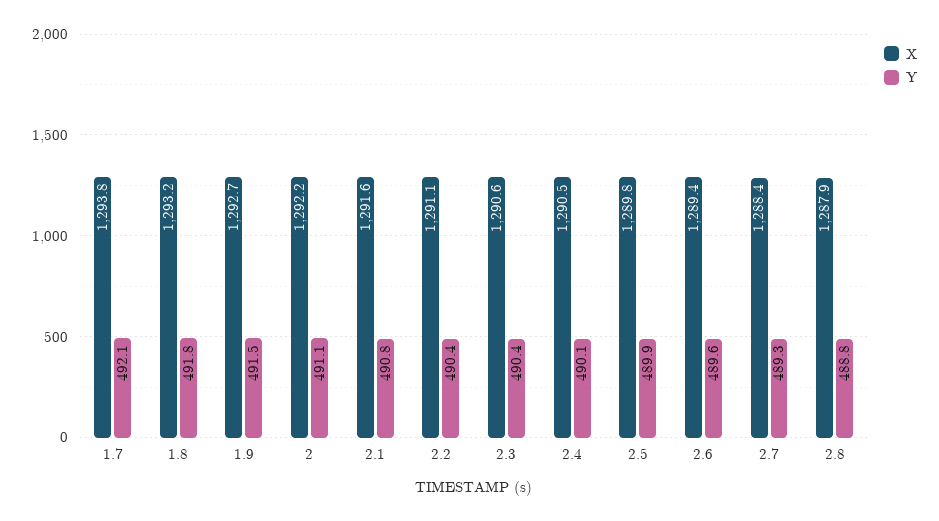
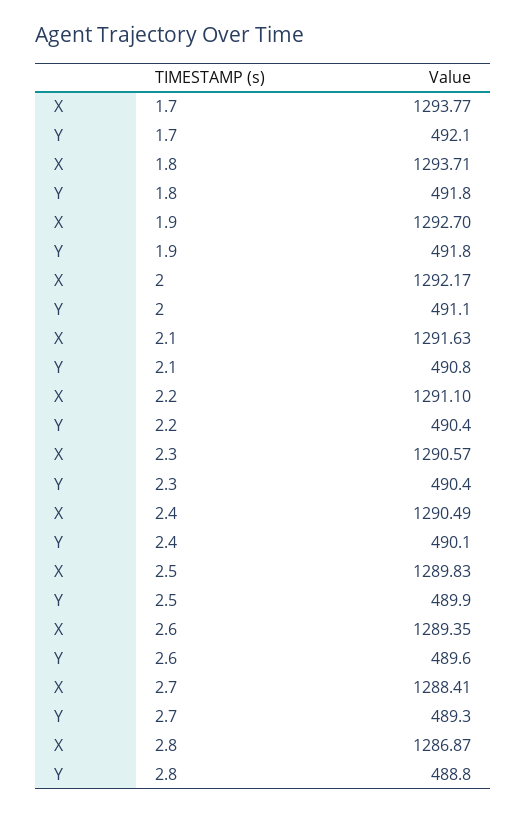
X, 1.8: 1293.2 -> 1293.71
Y, 1.9: 491.5 -> 491.8
X, 2.8: 1287.9 -> 1286.87

